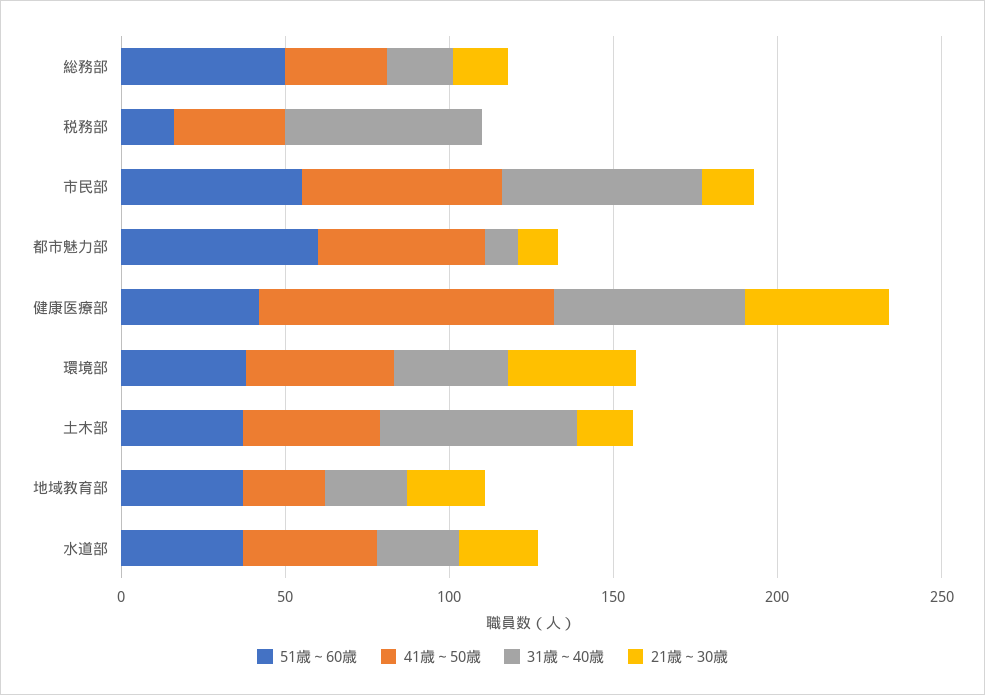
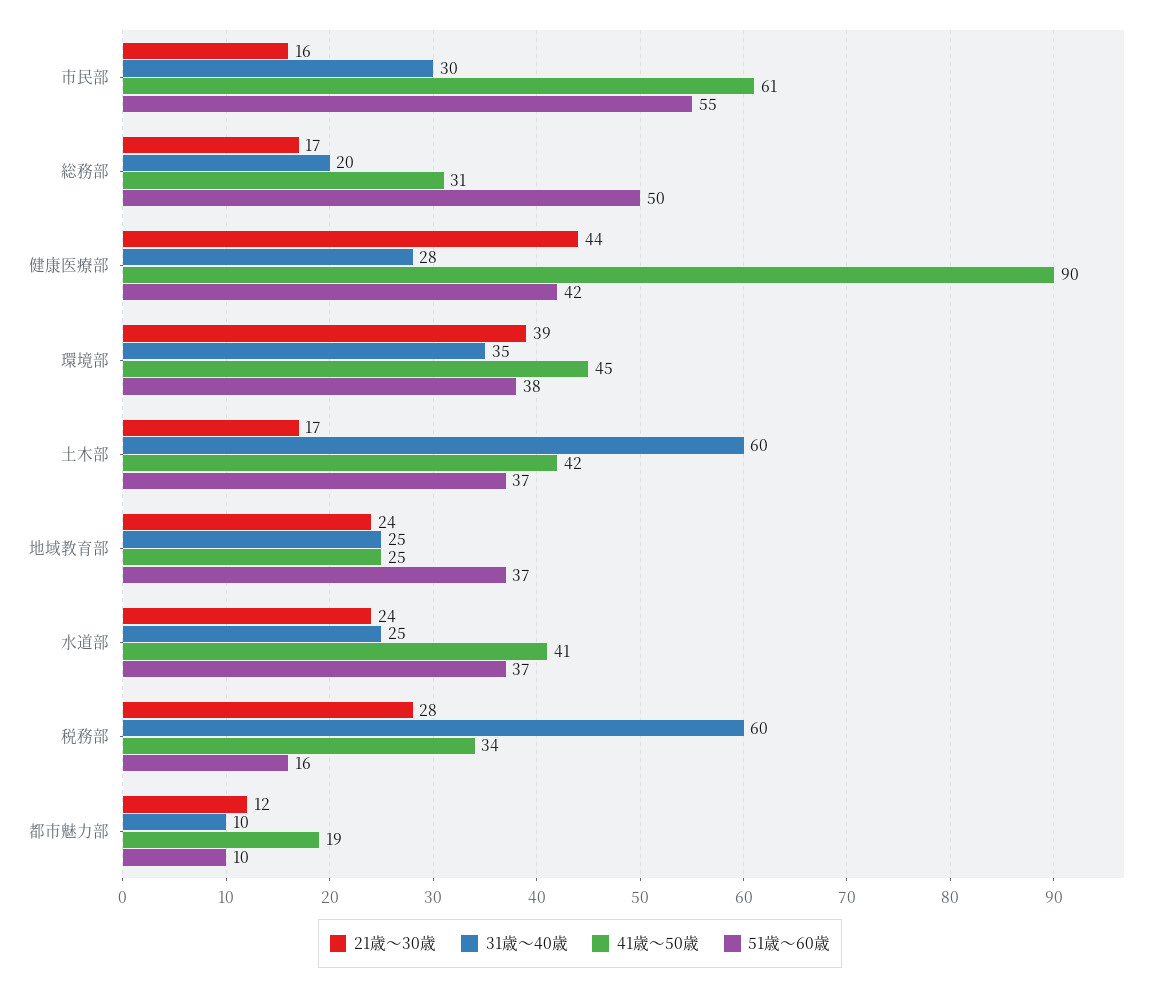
21歳～30歳, 税務部: 0 -> 28
31歳～40歳, 市民部: 60 -> 30
51歳～60歳, 都市魅力部: 60 -> 10
41歳～50歳, 都市魅力部: 50 -> 19
31歳～40歳, 健康医療部: 60 -> 28

